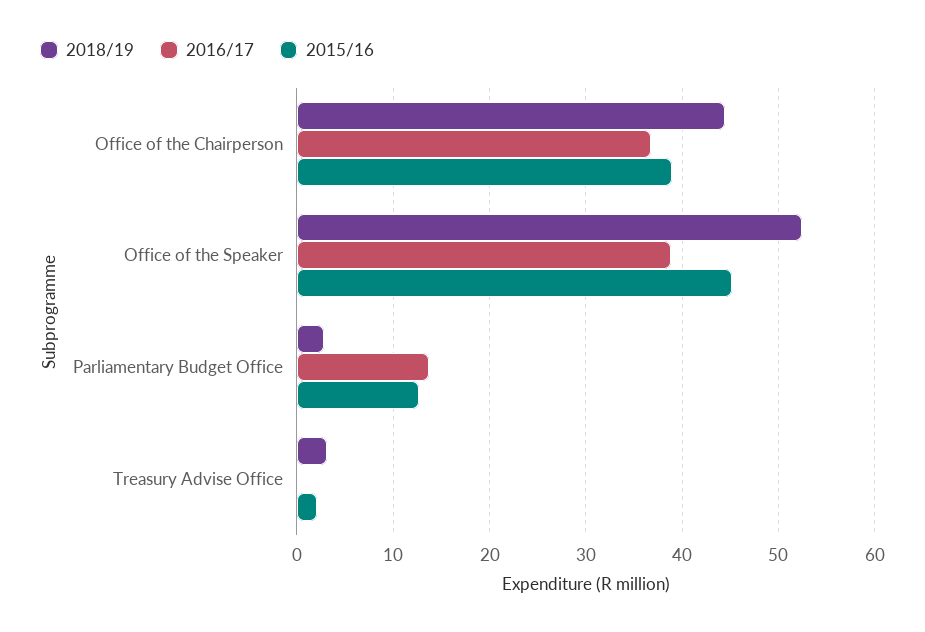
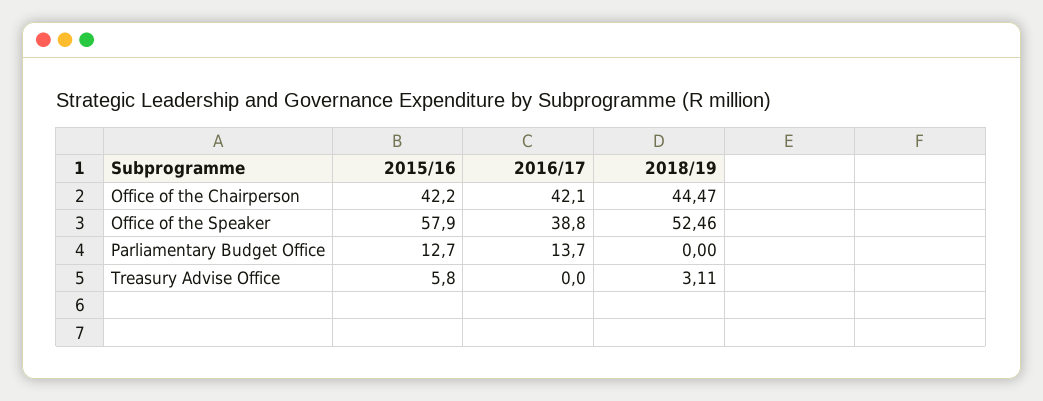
2016/17, Office of the Chairperson: 37 -> 42.1
2015/16, Office of the Chairperson: 39 -> 42.2
2015/16, Office of the Speaker: 45 -> 57.9
2018/19, Parliamentary Budget Office: 3 -> 0
2015/16, Treasury Advise Office: 2 -> 5.8

